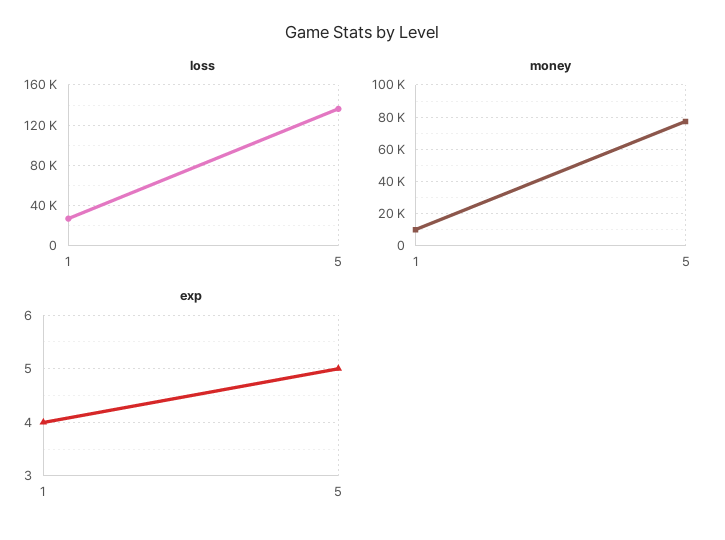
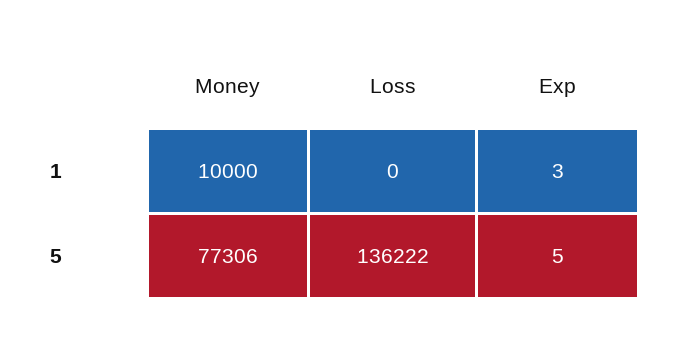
loss, 1: 30000 -> 0
exp, 1: 4 -> 3

